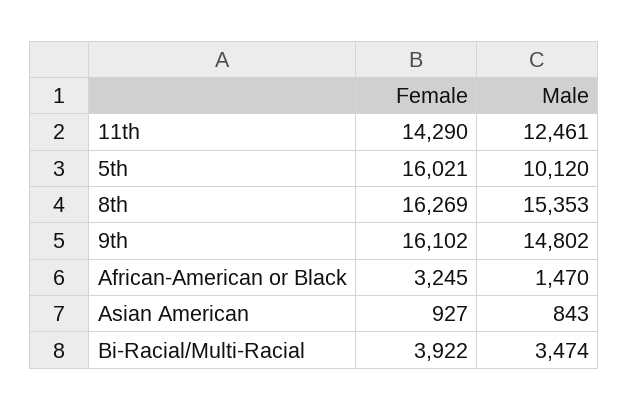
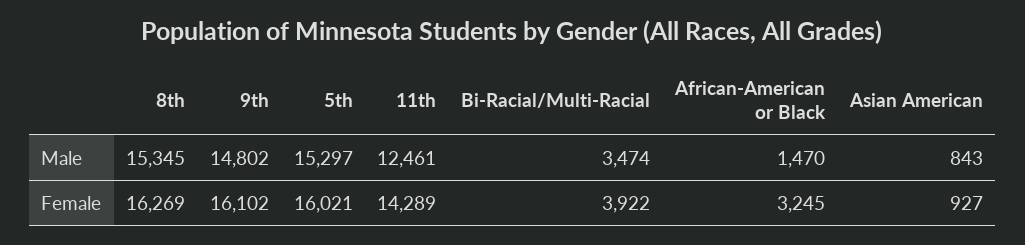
Female, 11th: 14290 -> 14289
Male, 5th: 10120 -> 15297
Male, 8th: 15353 -> 15345

